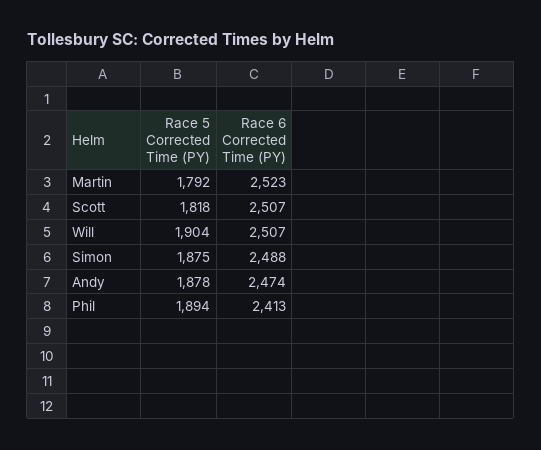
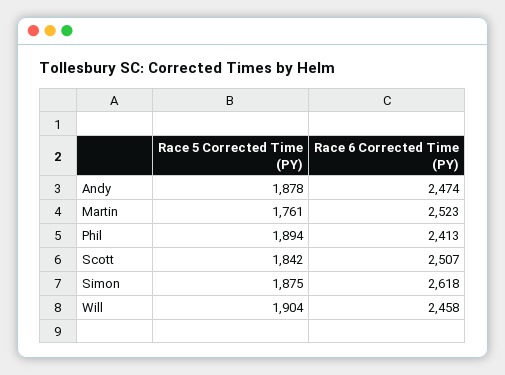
Race 5 Corrected Time (PY), Martin: 1792 -> 1761
Race 5 Corrected Time (PY), Scott: 1818 -> 1842
Race 6 Corrected Time (PY), Will: 2507 -> 2458
Race 6 Corrected Time (PY), Simon: 2488 -> 2618

